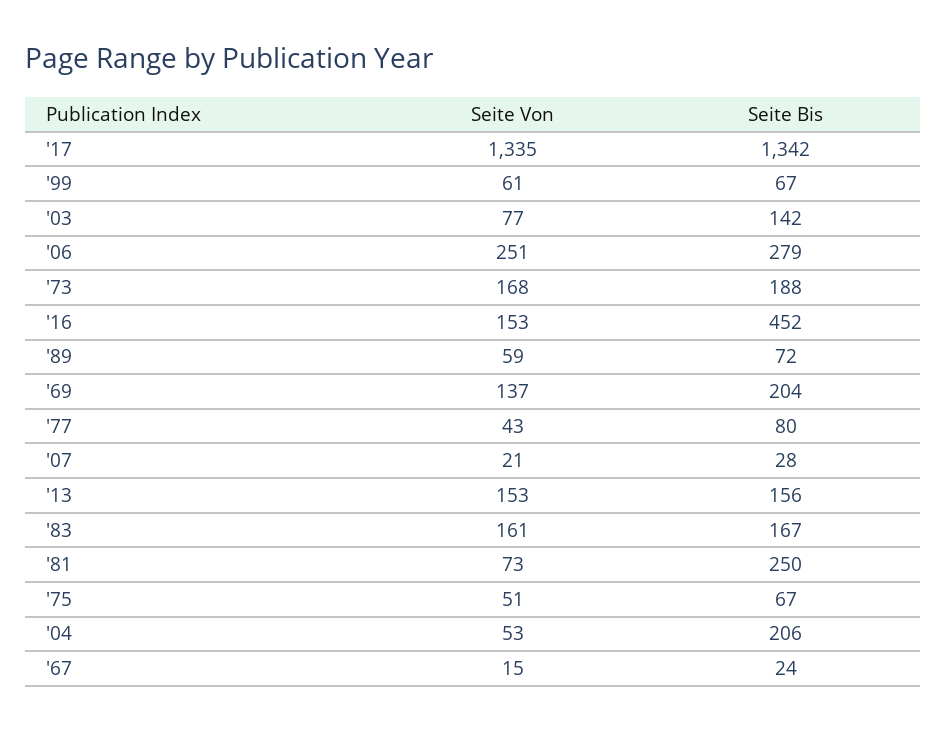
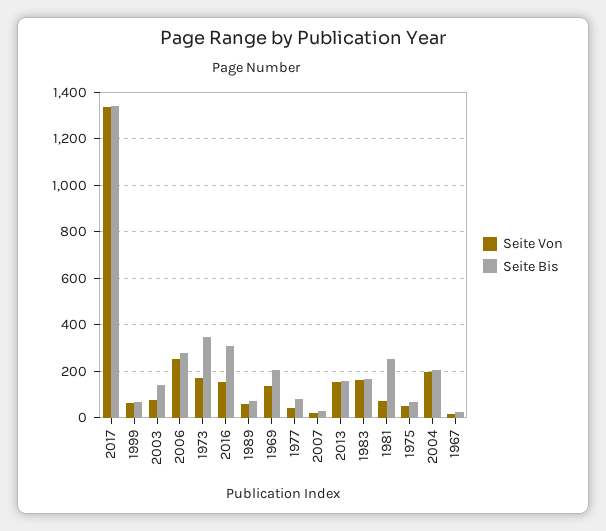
Seite Bis, '73: 188 -> 350
Seite Bis, '16: 452 -> 300
Seite Von, '04: 53 -> 200

